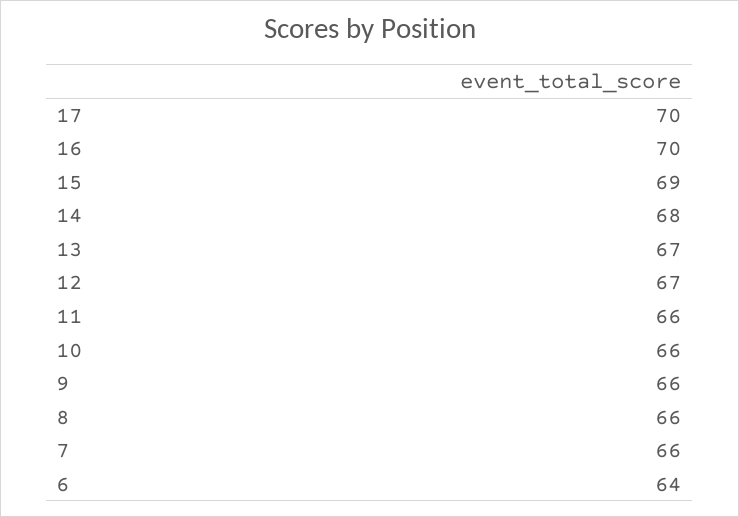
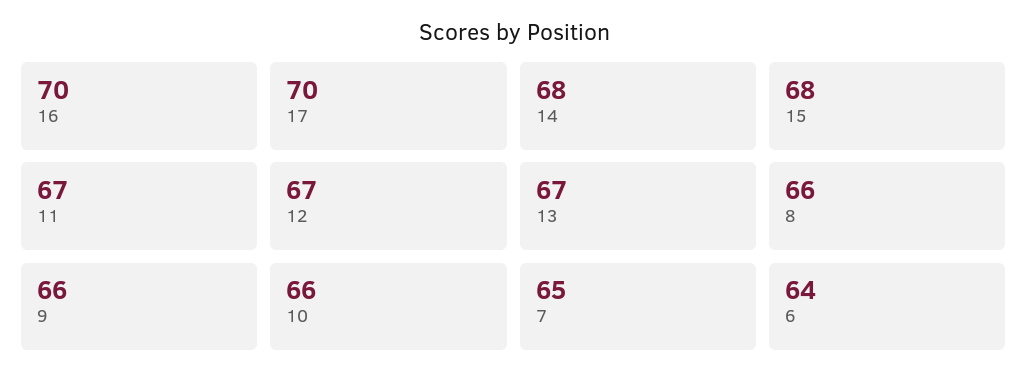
15: 69 -> 68
11: 66 -> 67
7: 66 -> 65

